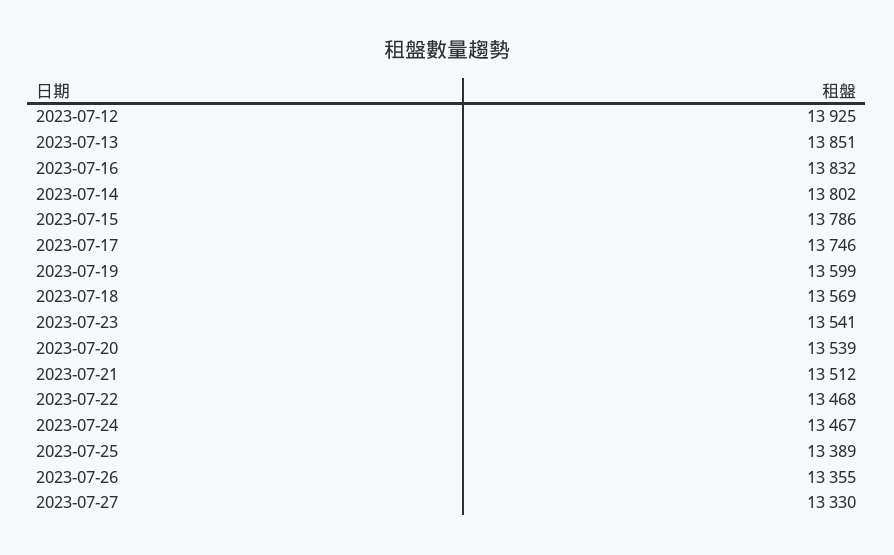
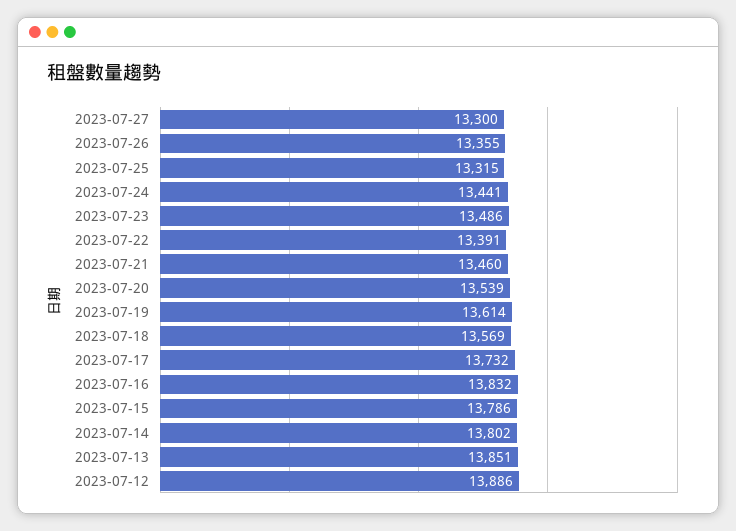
2023-07-12: 13925 -> 13886
2023-07-17: 13746 -> 13732
2023-07-19: 13599 -> 13614
2023-07-23: 13541 -> 13486
2023-07-21: 13512 -> 13460
2023-07-22: 13468 -> 13391
2023-07-24: 13467 -> 13441
2023-07-25: 13389 -> 13315
2023-07-27: 13330 -> 13300

